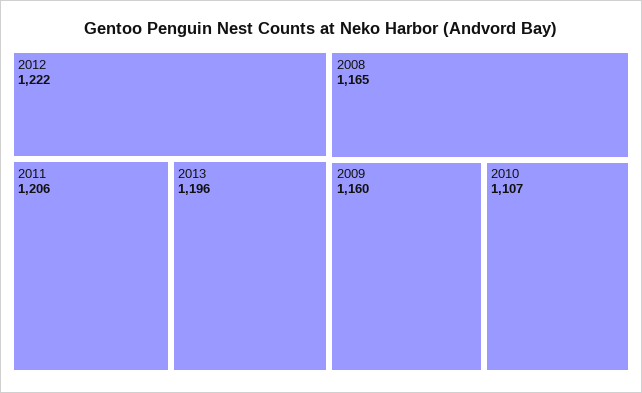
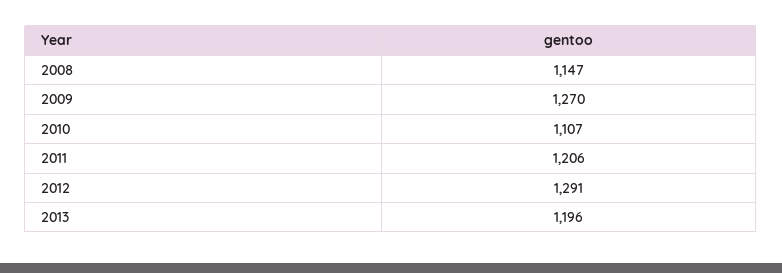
2012: 1222 -> 1291
2008: 1165 -> 1147
2009: 1160 -> 1270

